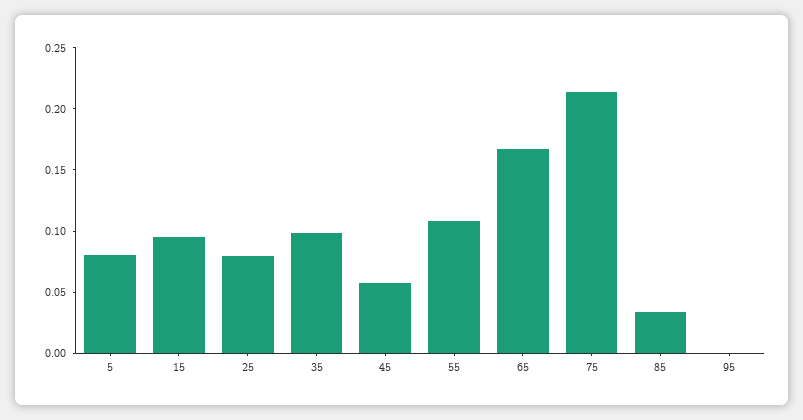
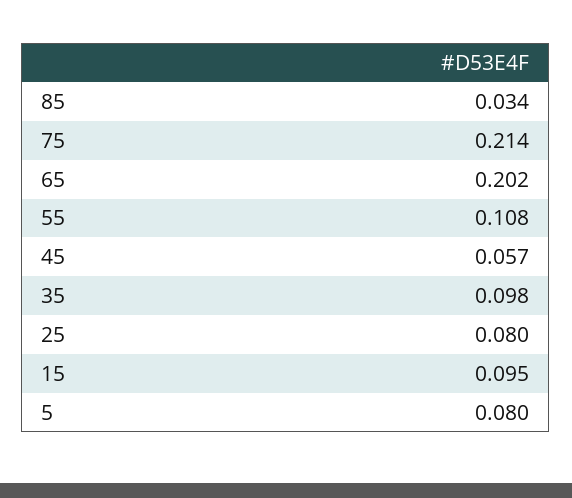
65: 0.17 -> 0.202
95: 0 -> none

